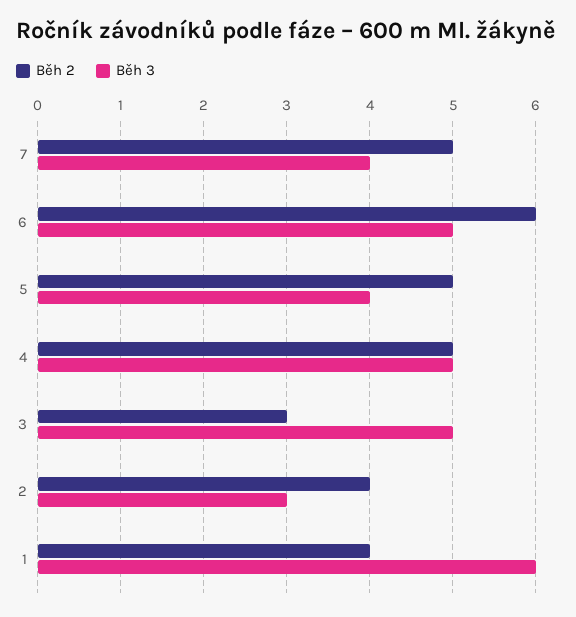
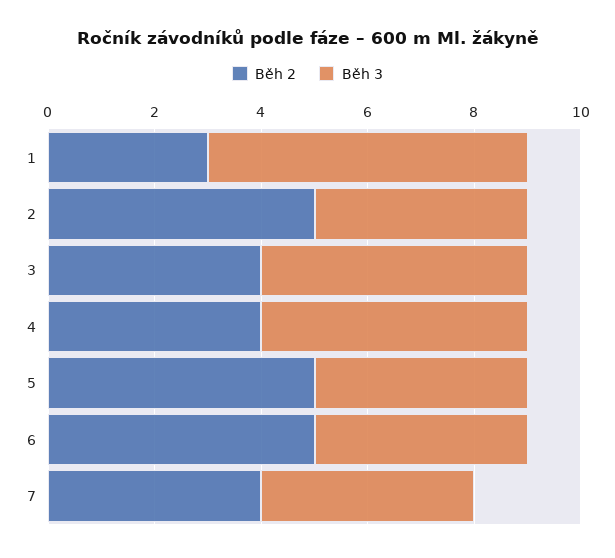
Běh 2, 7: 5 -> 4
Běh 2, 6: 6 -> 5
Běh 3, 6: 5 -> 4
Běh 2, 4: 5 -> 4
Běh 2, 3: 3 -> 4
Běh 2, 2: 4 -> 5
Běh 3, 2: 3 -> 4
Běh 2, 1: 4 -> 3

